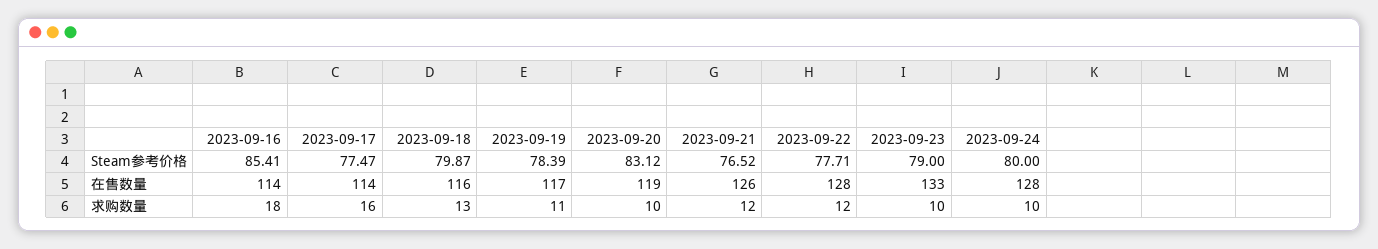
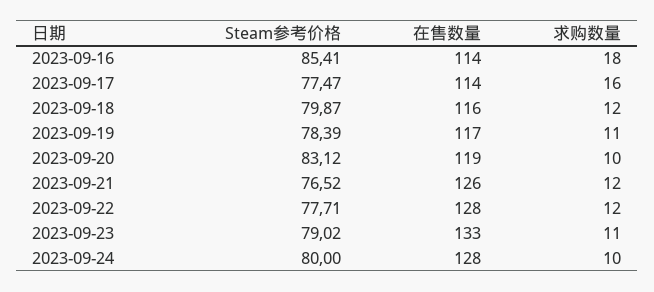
2023-09-23, Steam参考价格: 79 -> 79.02
2023-09-18, 求购数量: 13 -> 12
2023-09-23, 求购数量: 10 -> 11

